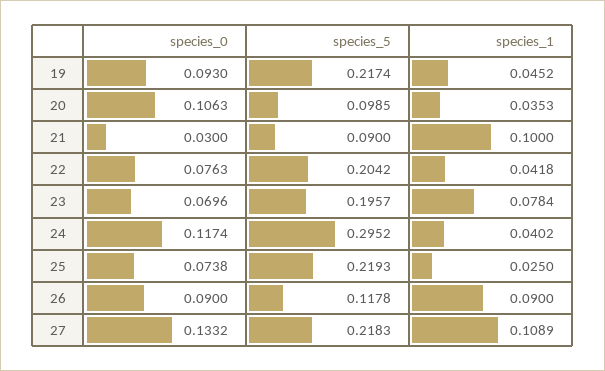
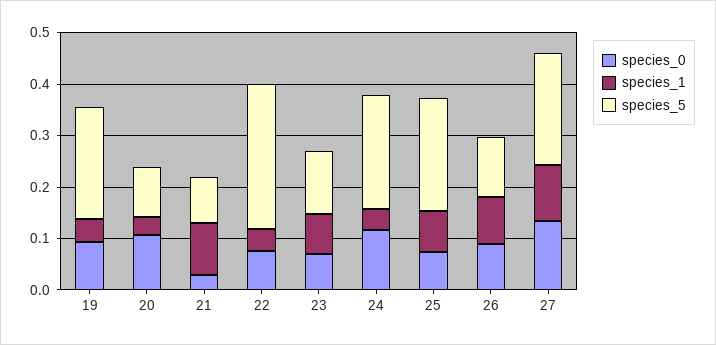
species_5, 22: 0.2042 -> 0.28
species_5, 23: 0.1957 -> 0.12
species_5, 24: 0.2952 -> 0.22
species_1, 25: 0.025 -> 0.08

